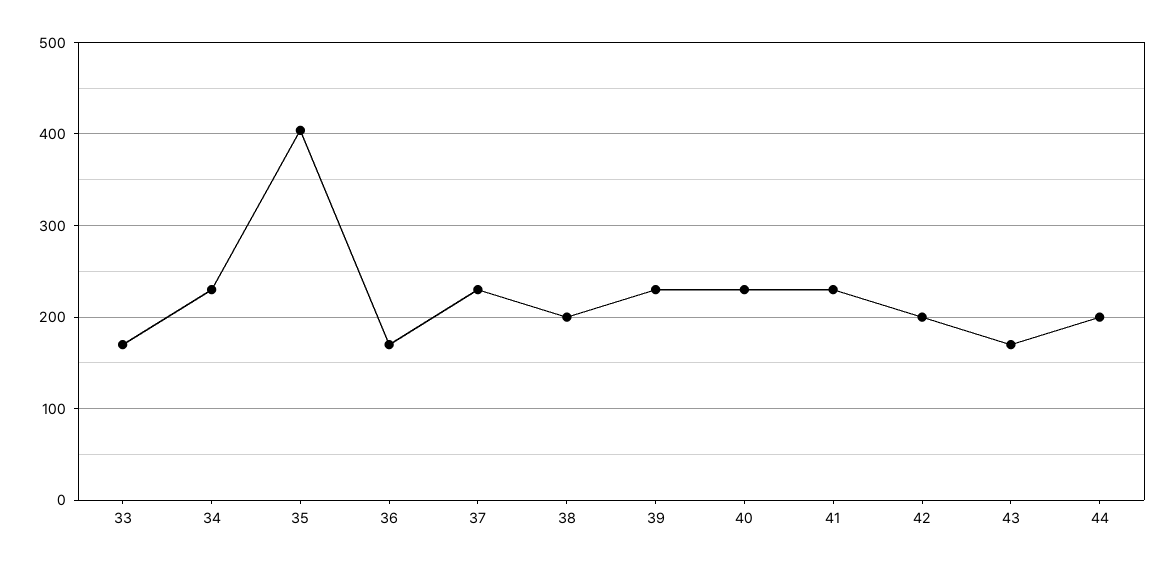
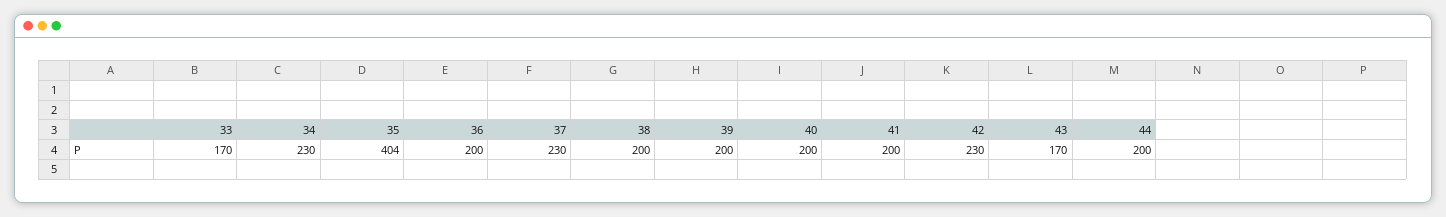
36: 170 -> 200
39: 230 -> 200
40: 230 -> 200
41: 230 -> 200
42: 200 -> 230

